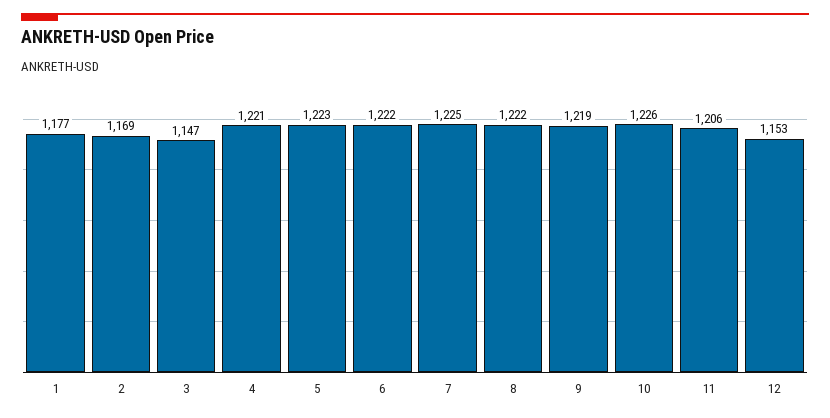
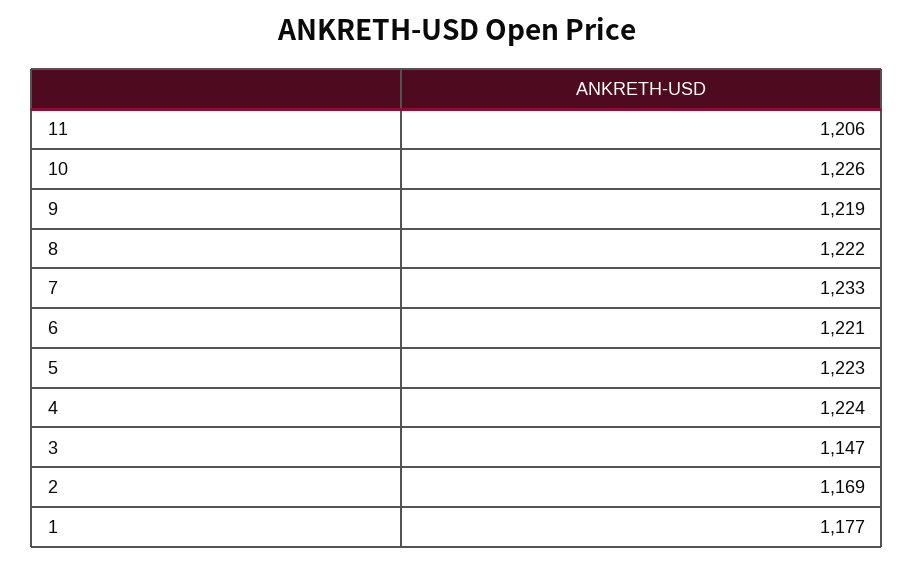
4: 1221 -> 1224
6: 1222 -> 1221
7: 1225 -> 1233
12: 1153 -> none

